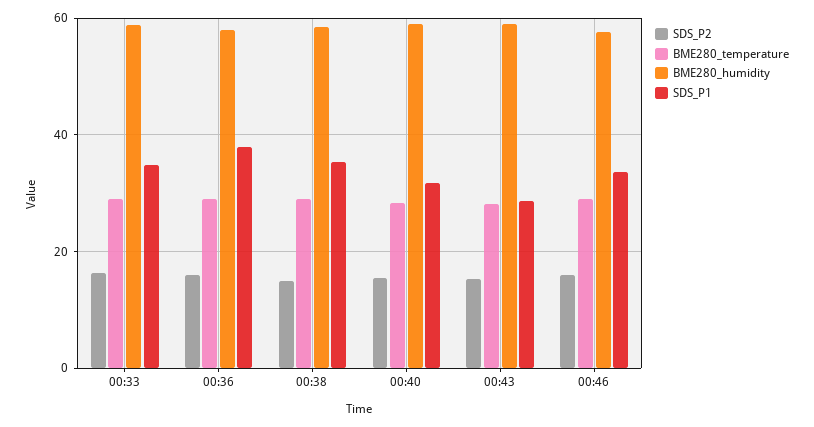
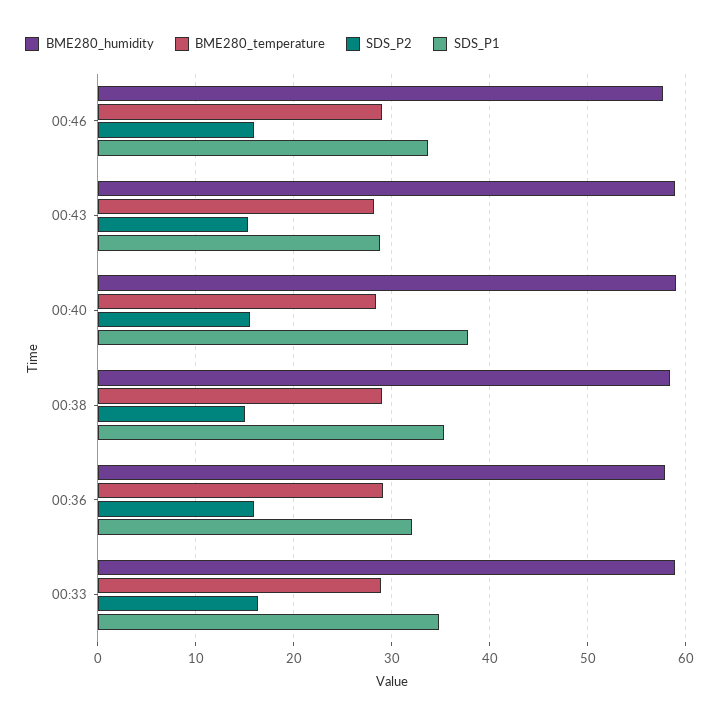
SDS_P1, 00:36: 38 -> 32
SDS_P1, 00:40: 32 -> 38

